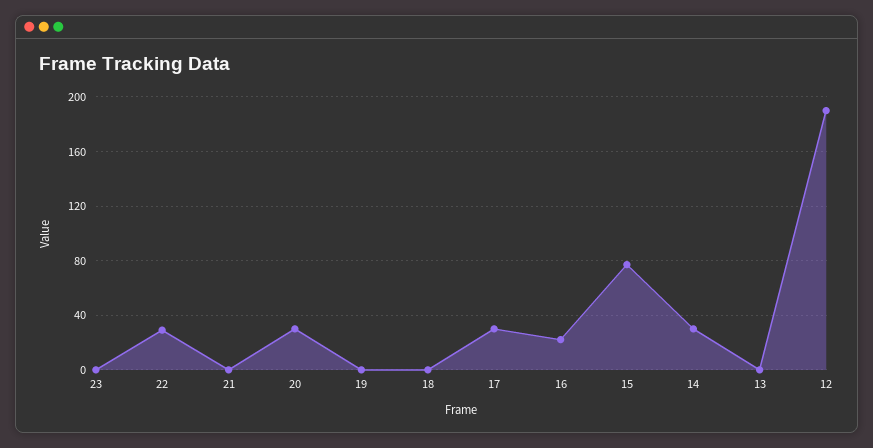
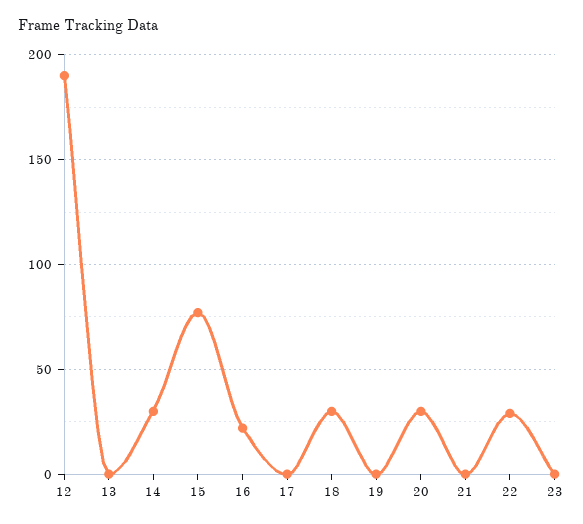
18: 0 -> 30
17: 30 -> 0

